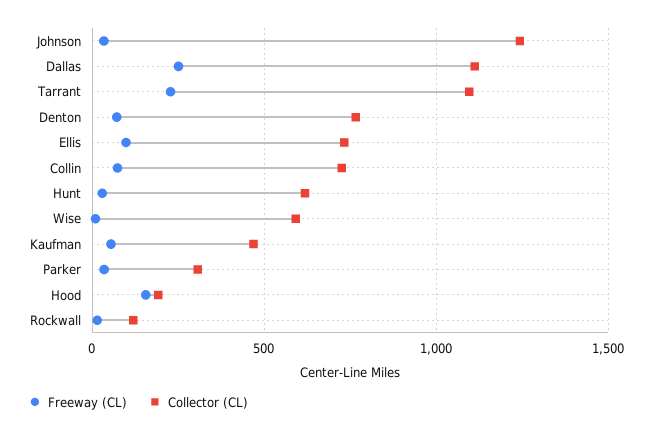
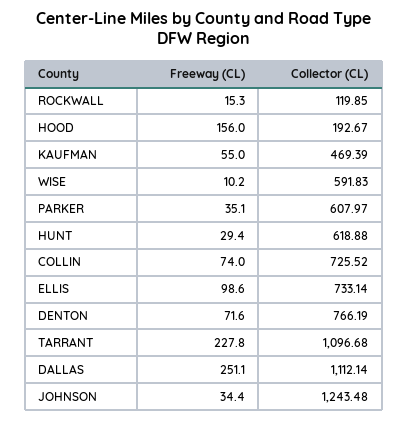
Collector (CL), Parker: 300 -> 607.97

